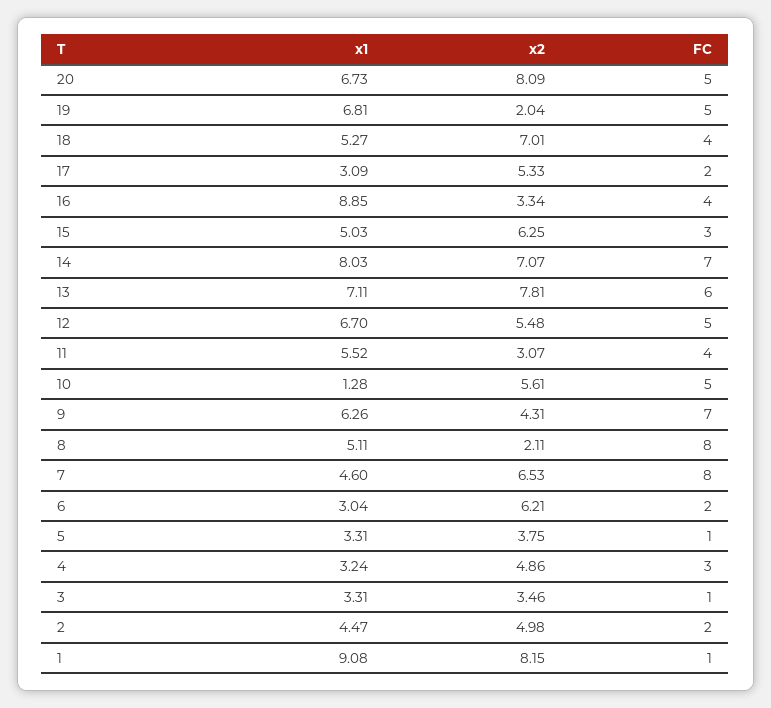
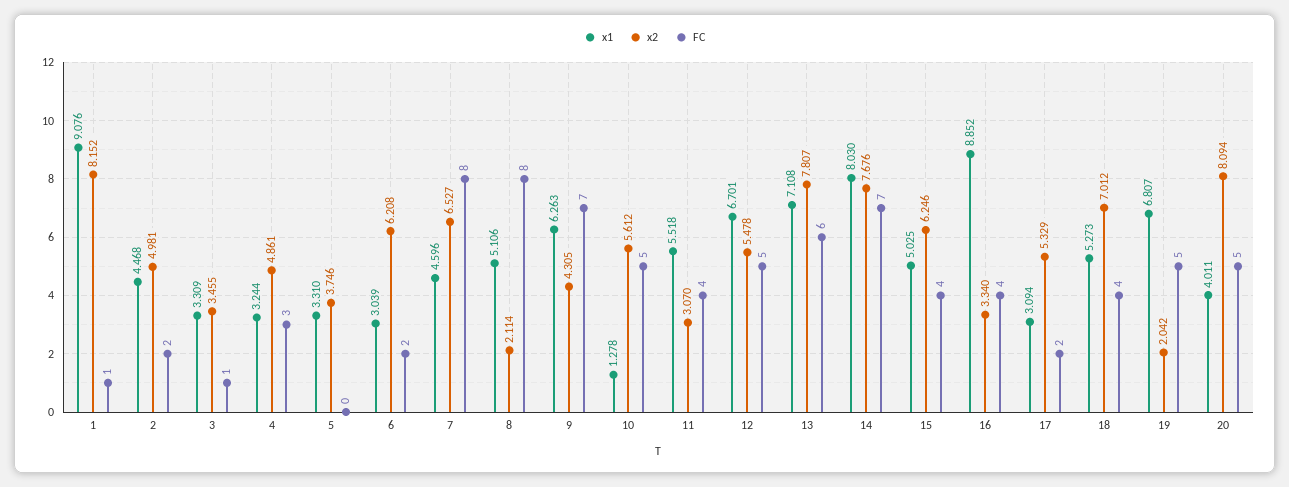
x1, 20: 6.73 -> 4.011
FC, 15: 3 -> 4
x2, 14: 7.07 -> 7.676
FC, 5: 1 -> 0

